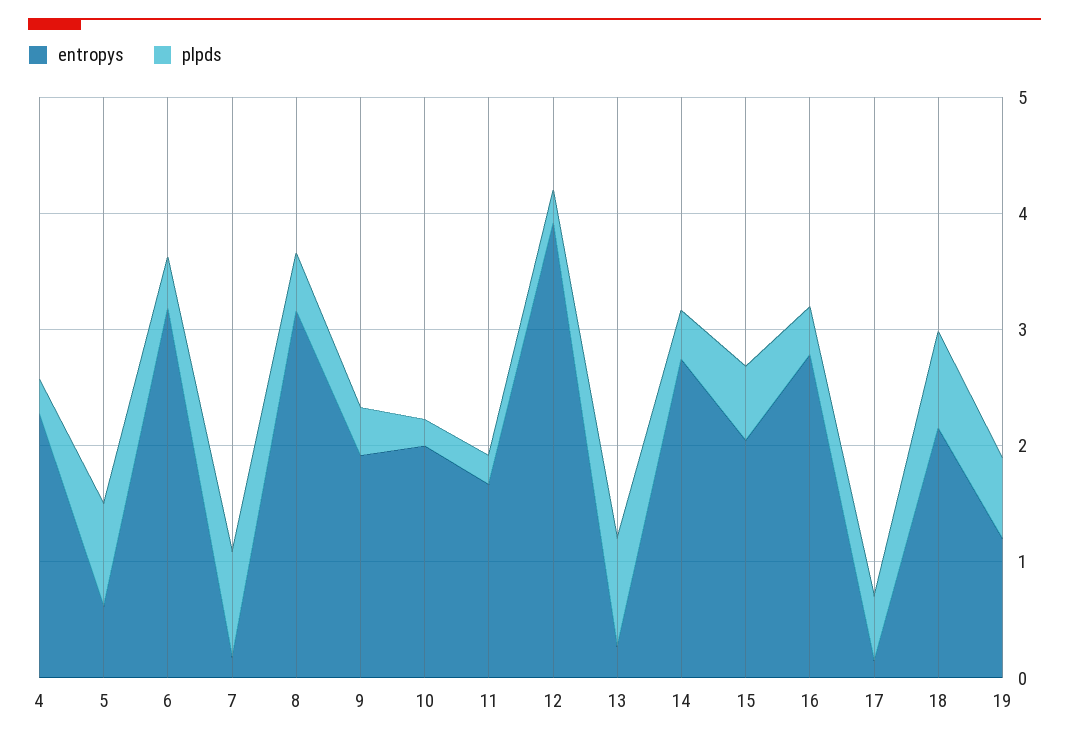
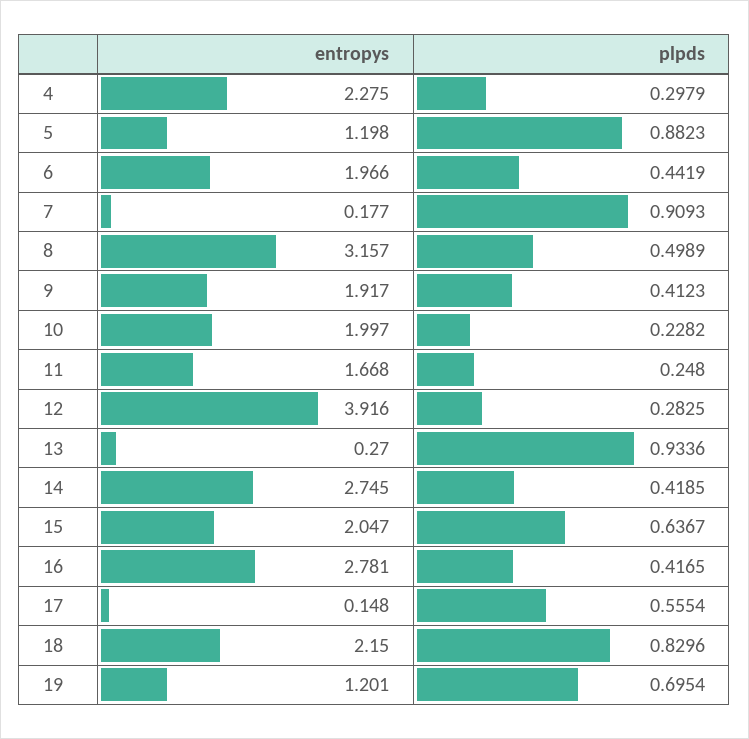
entropys, 5: 0.6 -> 1.198
entropys, 6: 3.2 -> 1.966

